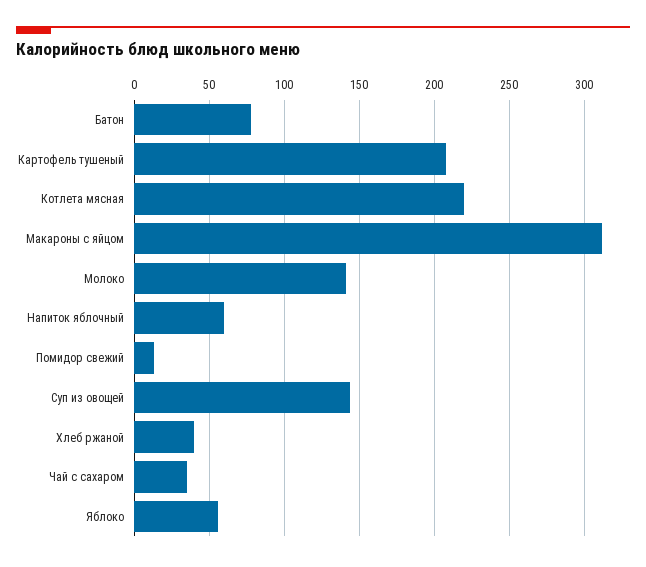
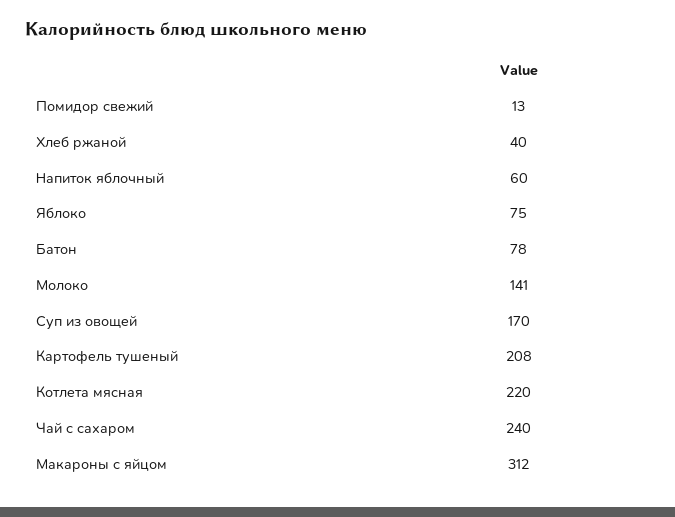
Суп из овощей: 145 -> 170
Чай с сахаром: 35 -> 240
Яблоко: 55 -> 75

